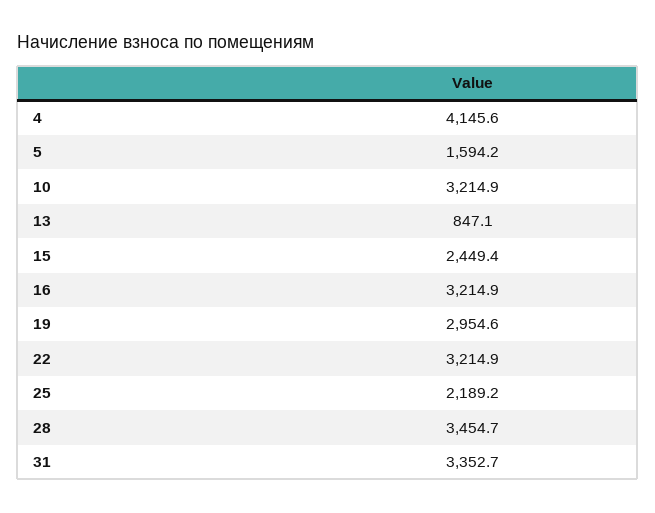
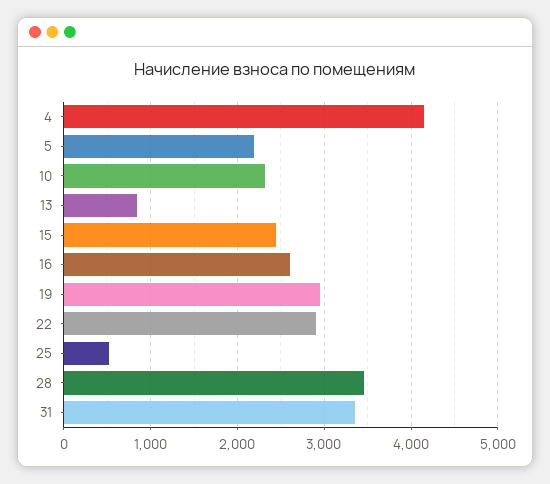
5: 1594.2 -> 2200
10: 3214.9 -> 2300
16: 3214.9 -> 2600
22: 3214.9 -> 2900
25: 2189.2 -> 500

